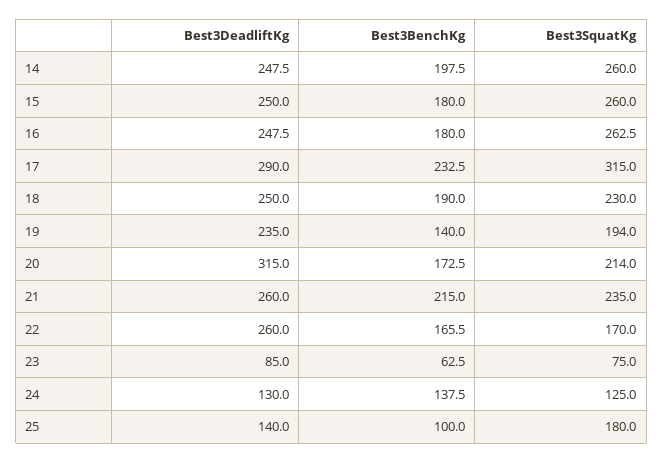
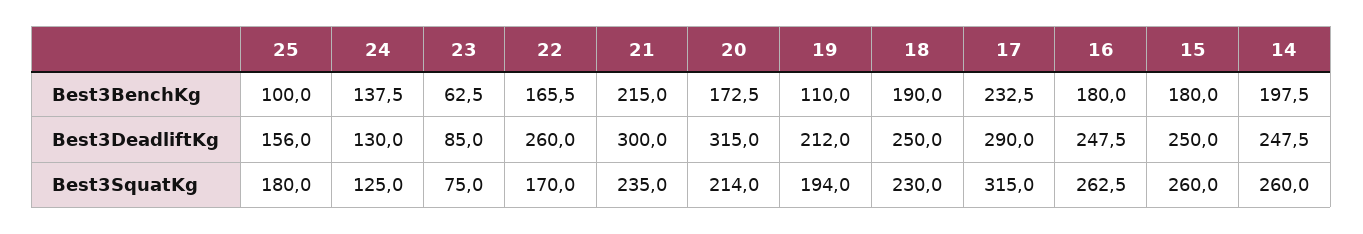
Best3DeadliftKg, 19: 235 -> 212
Best3BenchKg, 19: 140 -> 110
Best3DeadliftKg, 21: 260 -> 300
Best3DeadliftKg, 25: 140 -> 156

